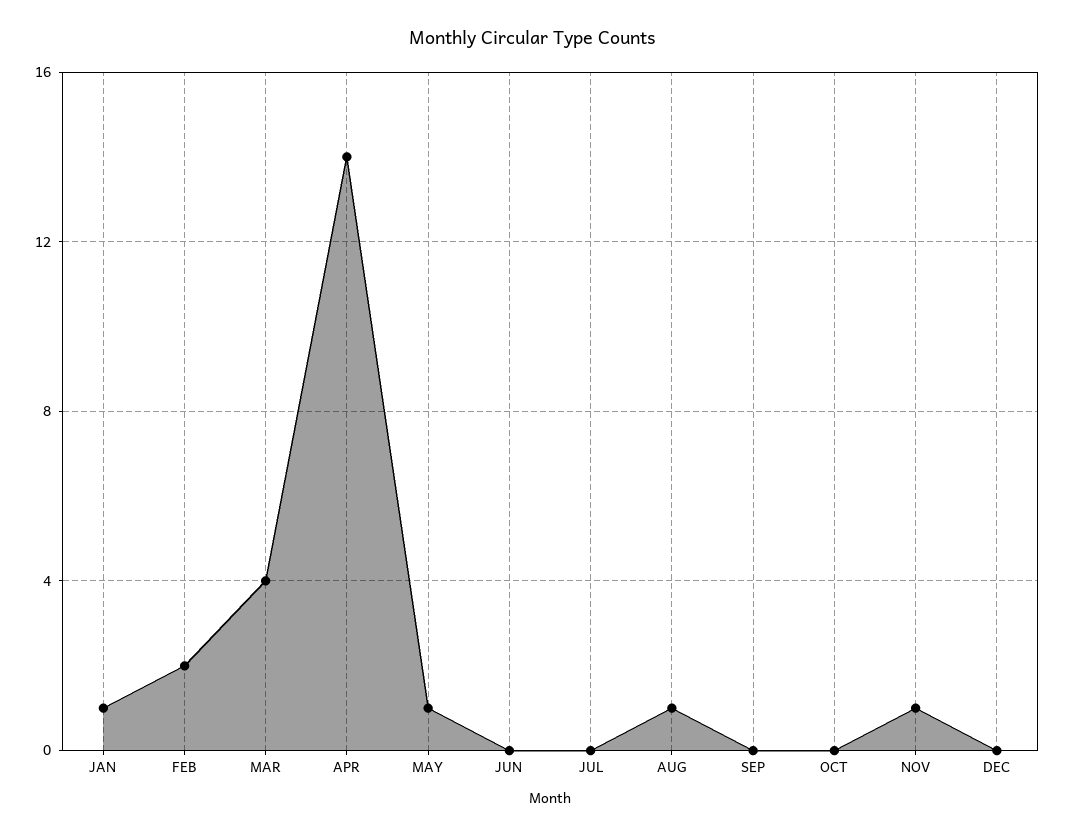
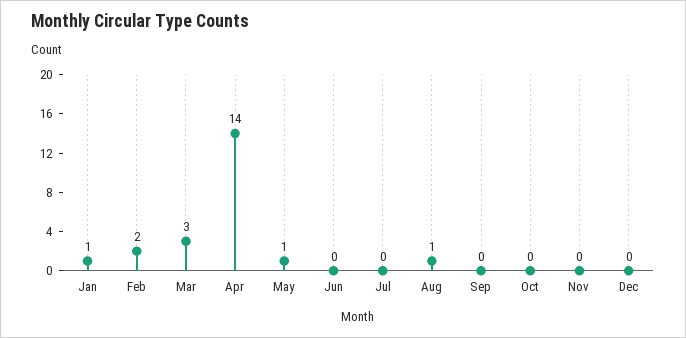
MAR: 4 -> 3
NOV: 1 -> 0

